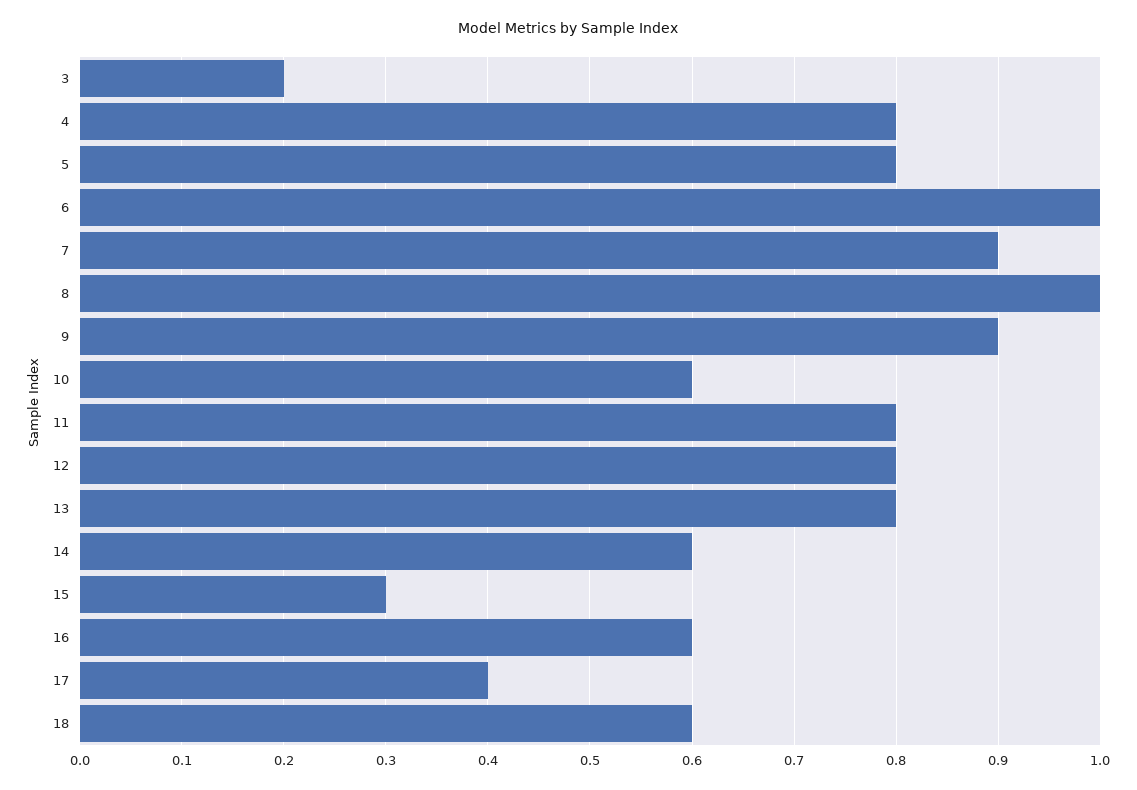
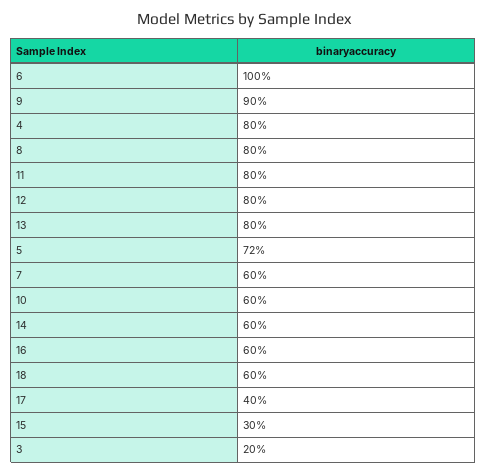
5: 0.8 -> 0.72
7: 0.9 -> 0.6
8: 1 -> 0.8

